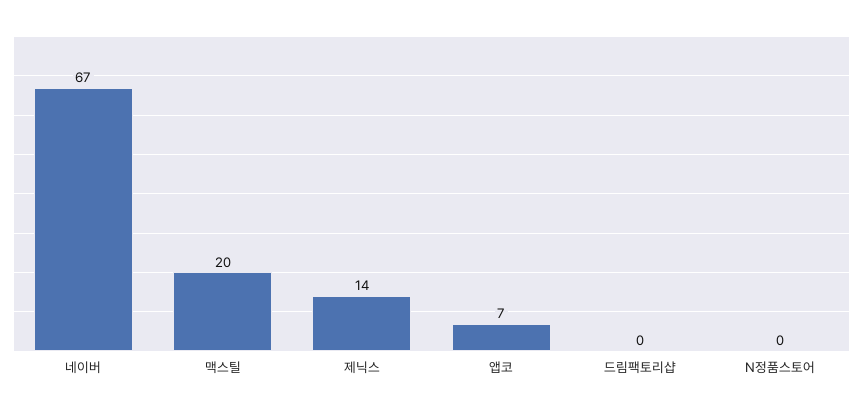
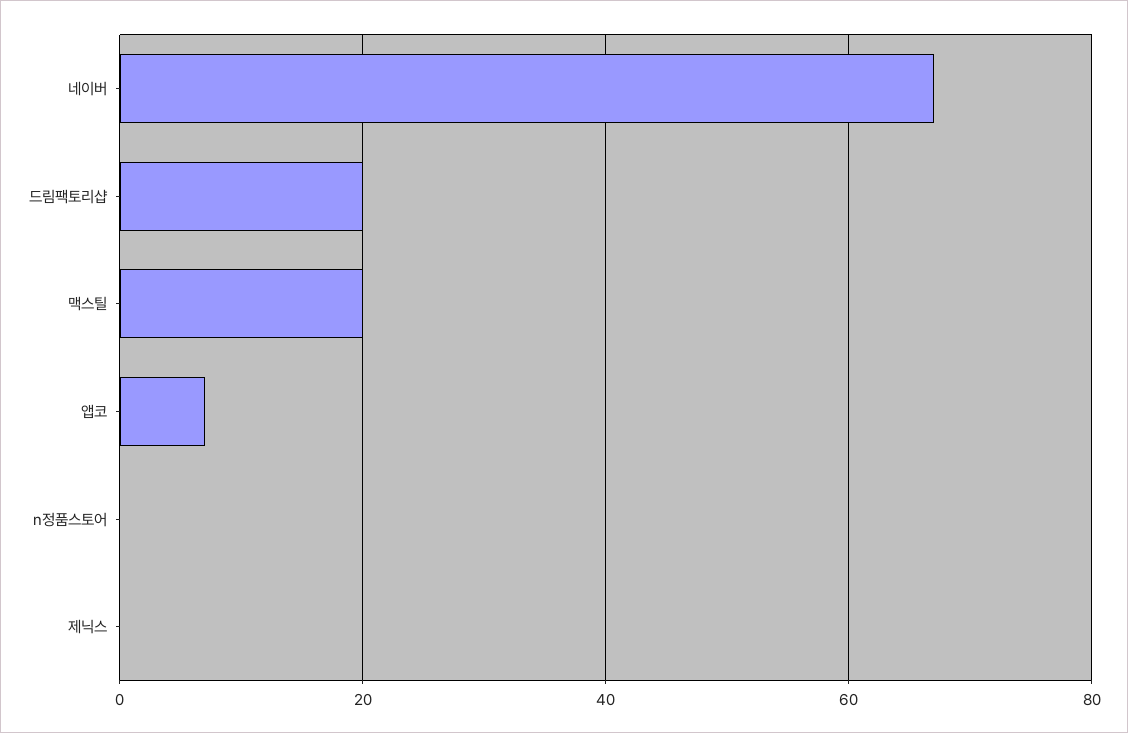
제닉스: 14 -> 0
드림팩토리샵: 0 -> 20

